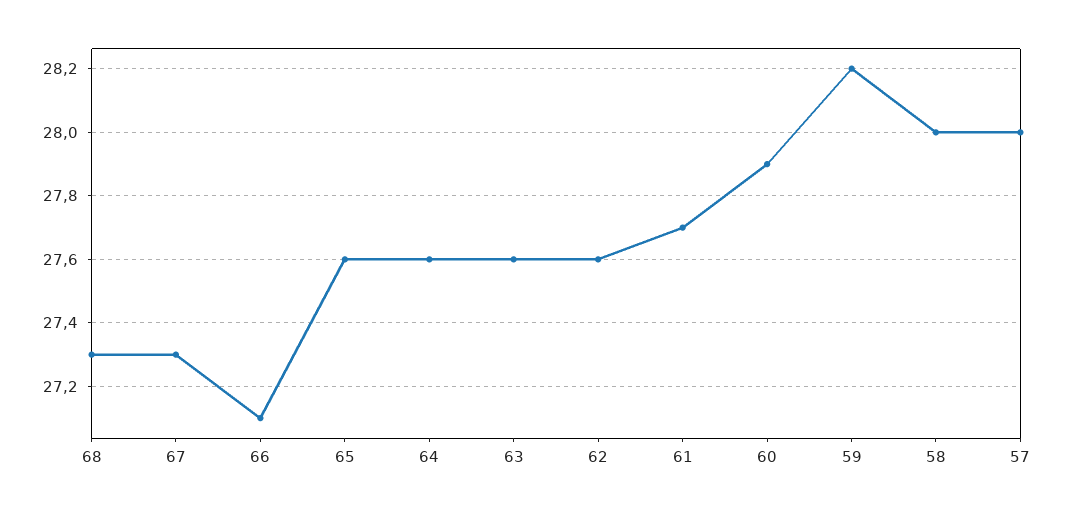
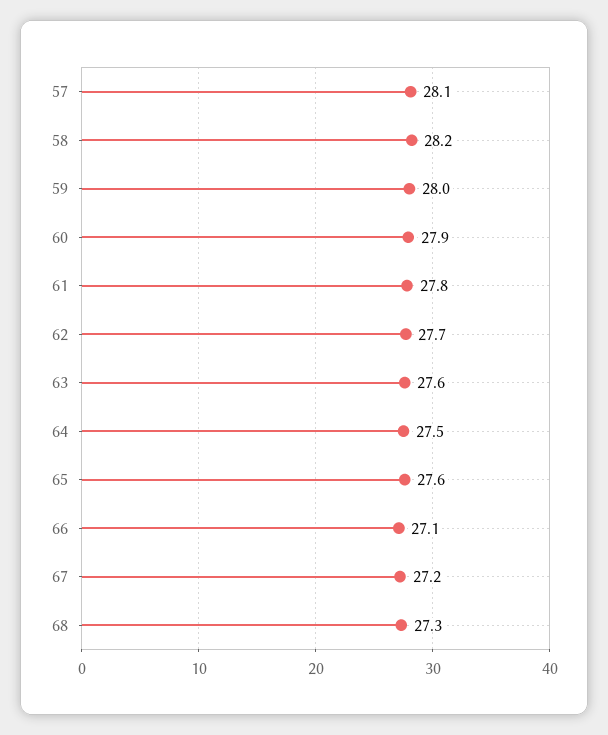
67: 27.3 -> 27.2
64: 27.6 -> 27.5
62: 27.6 -> 27.7
61: 27.7 -> 27.8
59: 28.2 -> 28
58: 28 -> 28.2
57: 28 -> 28.1

